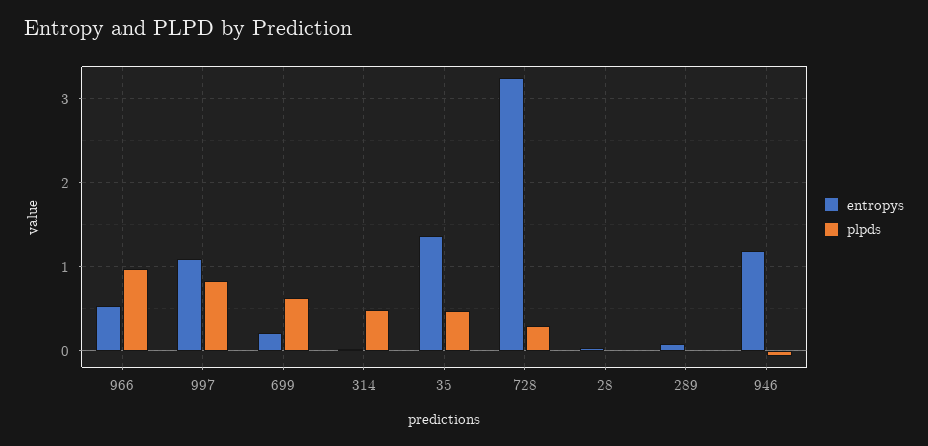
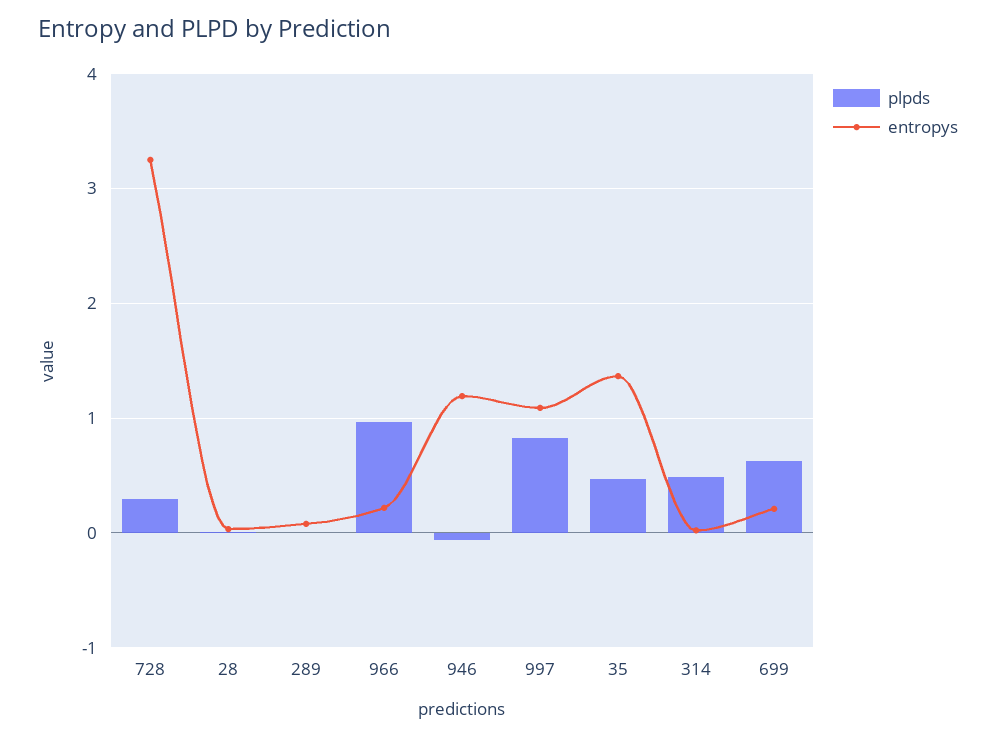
entropys, 966: 0.5 -> 0.2

